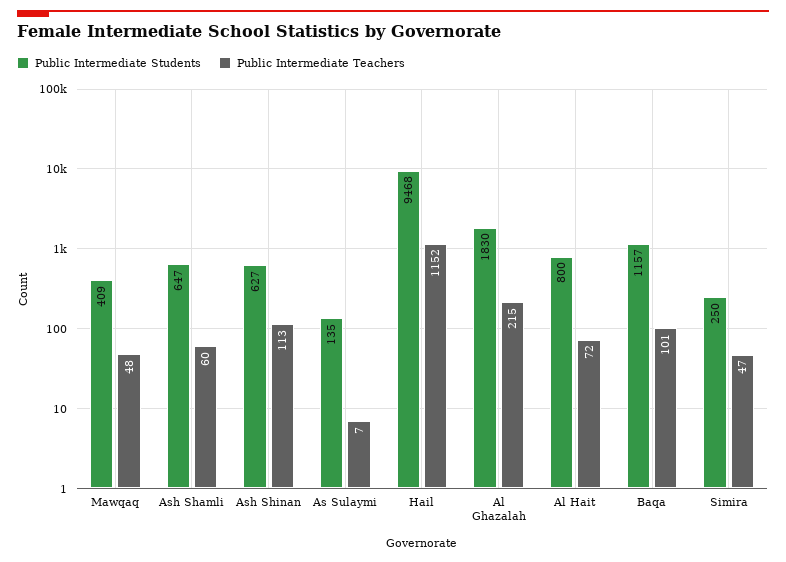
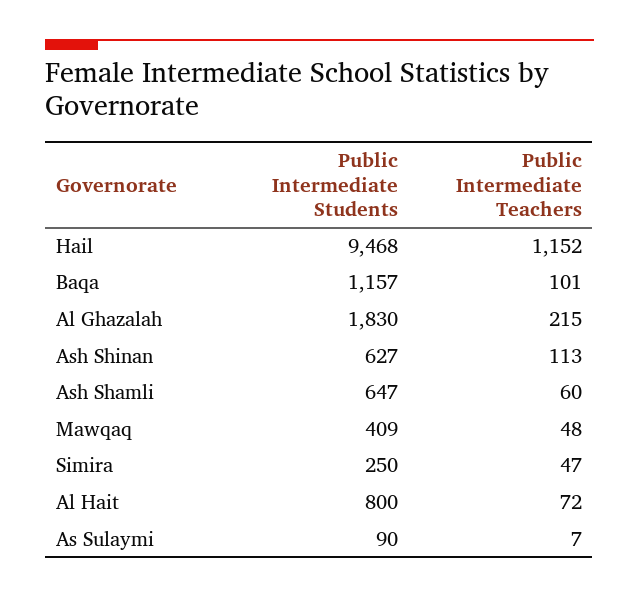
Public Intermediate Students, As Sulaymi: 135 -> 90

